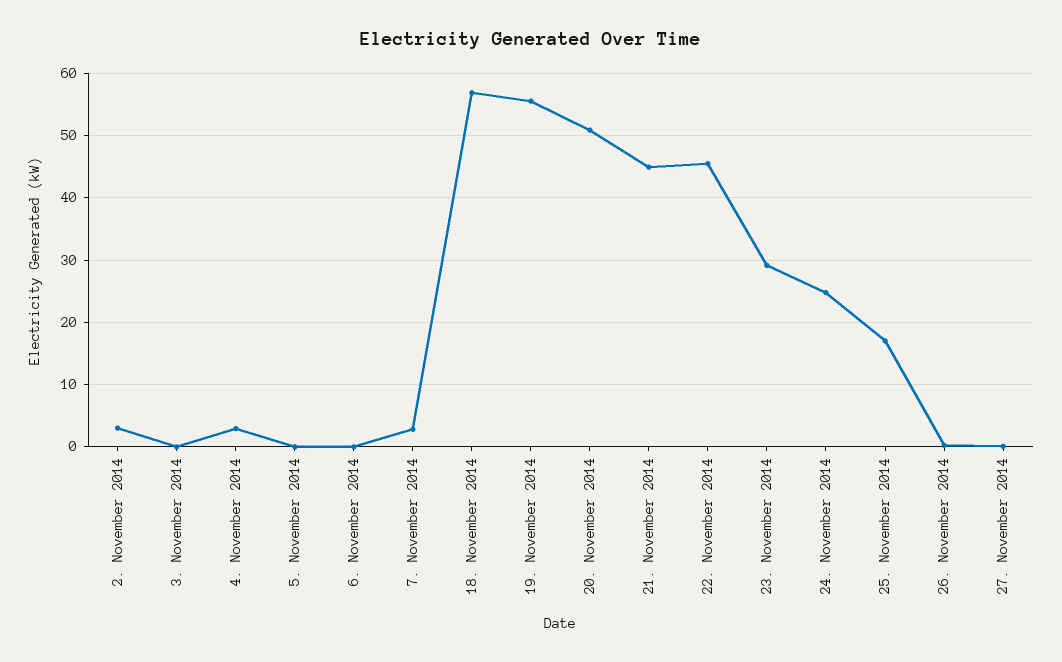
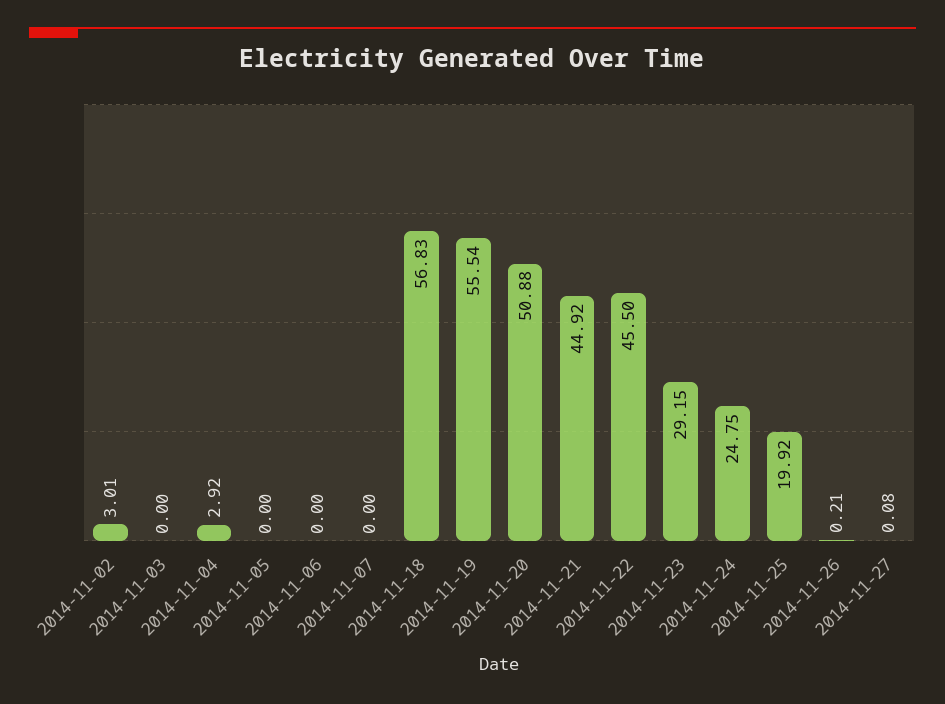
7. November 2014: 3 -> 0
25. November 2014: 17 -> 19.92

